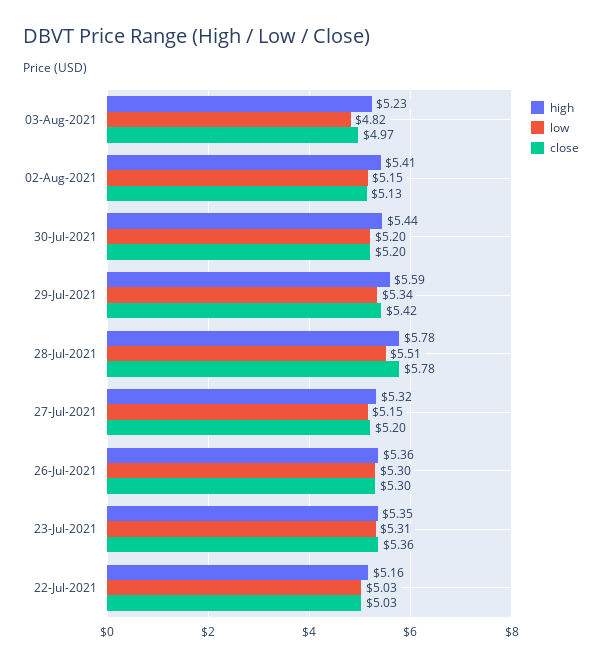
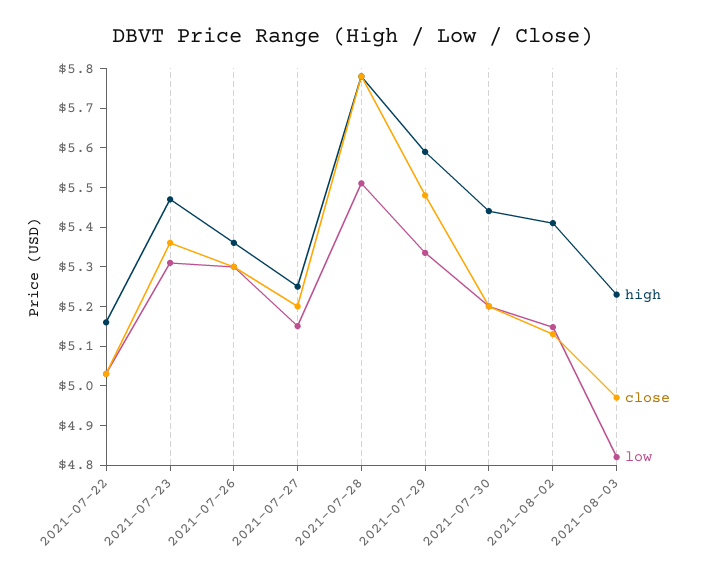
close, 29-Jul-2021: 5.42 -> 5.475
high, 27-Jul-2021: 5.32 -> 5.25
high, 23-Jul-2021: 5.35 -> 5.475

